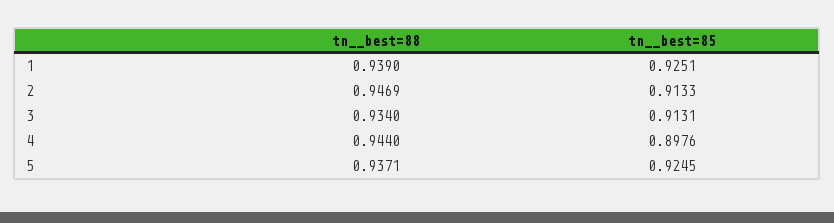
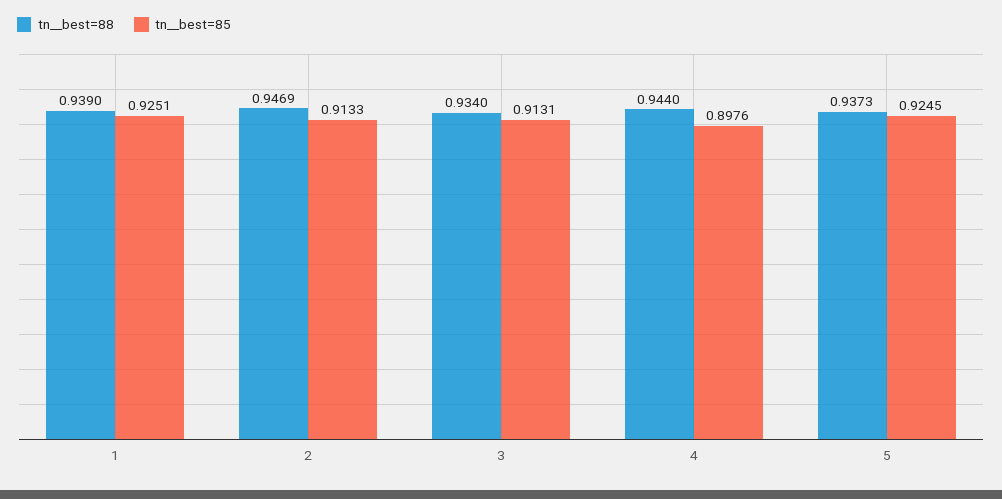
tn__best=88, 5: 0.9371 -> 0.9373

